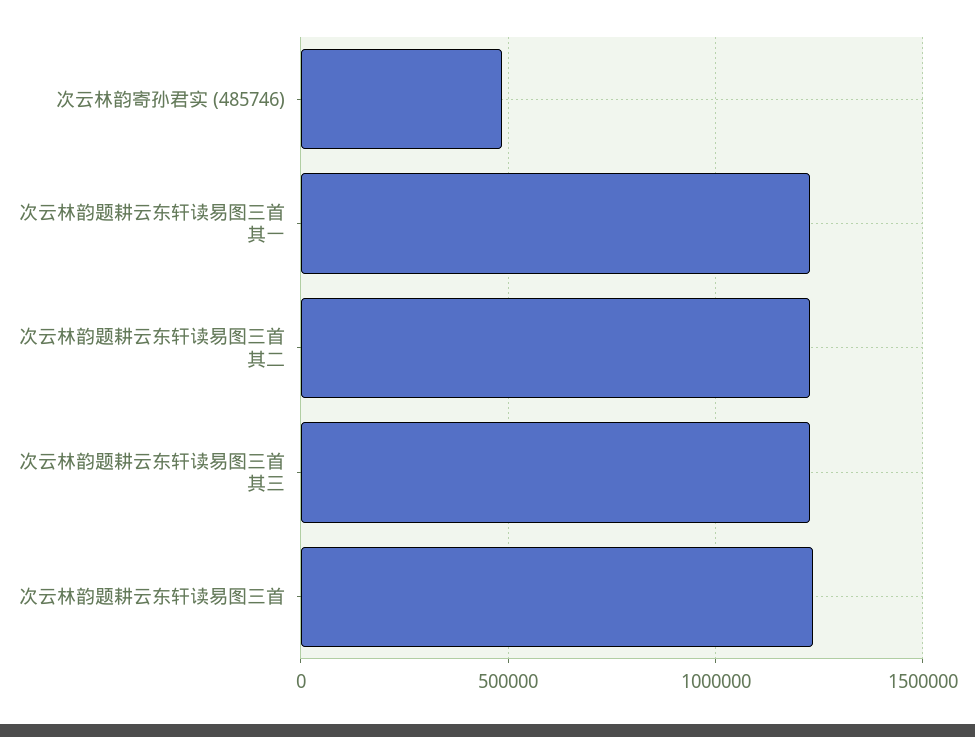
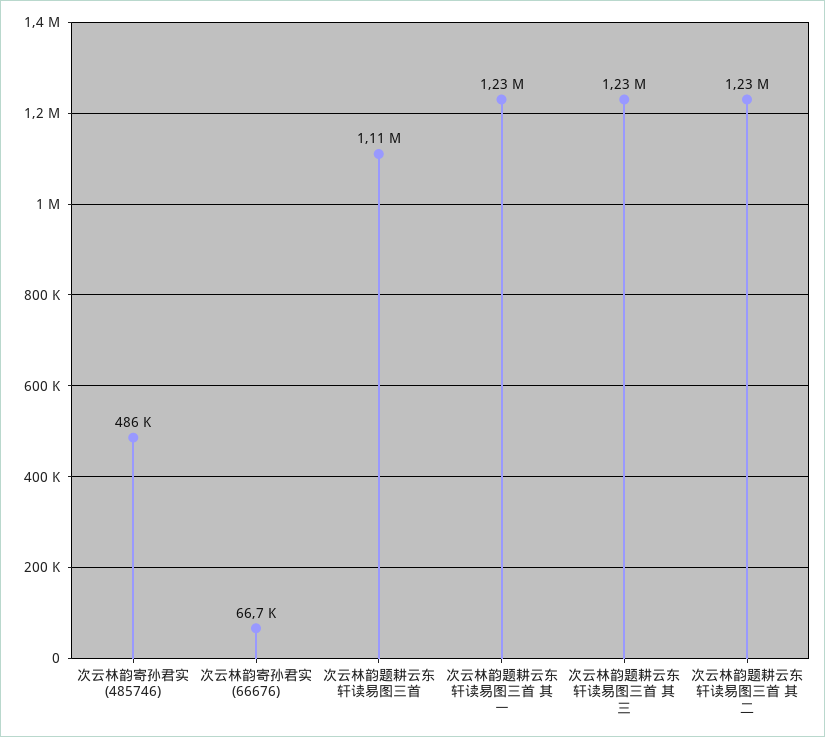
次云林韵题耕云东轩读易图三首: 1250000 -> 1110000
次云林韵寄孙君实 (66676): none -> 66700

